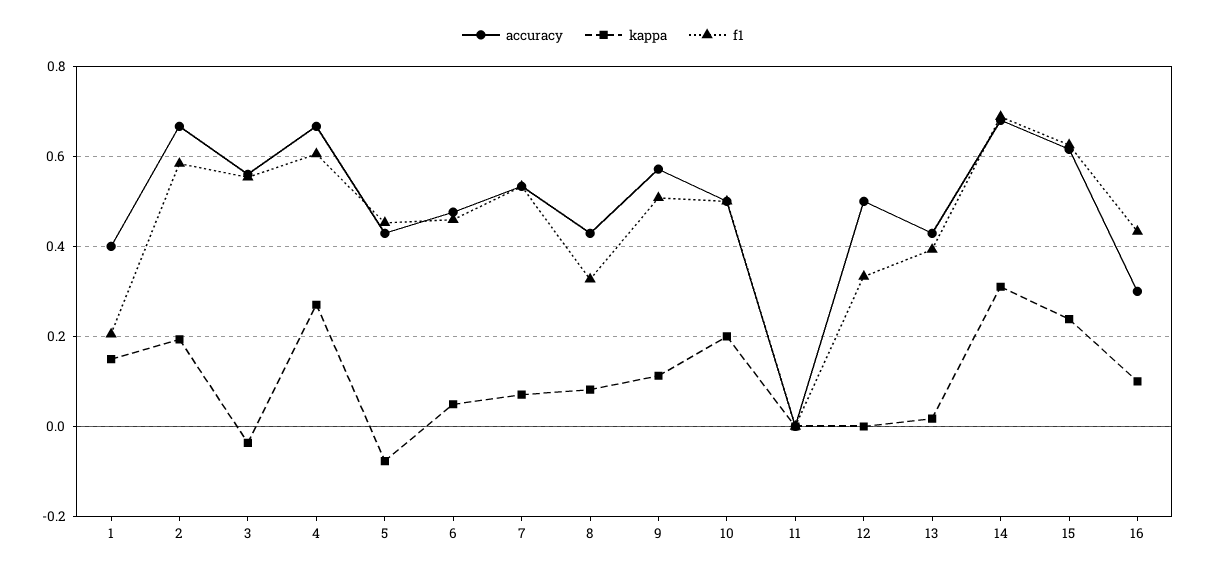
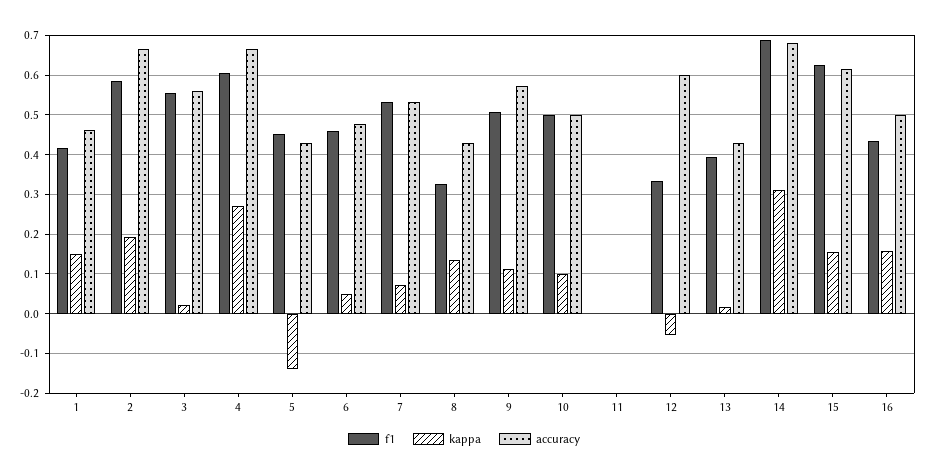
accuracy, 1: 0.4 -> 0.46
f1, 1: 0.2 -> 0.42
kappa, 3: -0.04 -> 0.02
kappa, 5: -0.08 -> -0.14
kappa, 8: 0.08 -> 0.14
kappa, 10: 0.2 -> 0.1
accuracy, 12: 0.5 -> 0.6
kappa, 12: 0 -> -0.06
kappa, 15: 0.24 -> 0.16
accuracy, 16: 0.3 -> 0.5
kappa, 16: 0.1 -> 0.16

